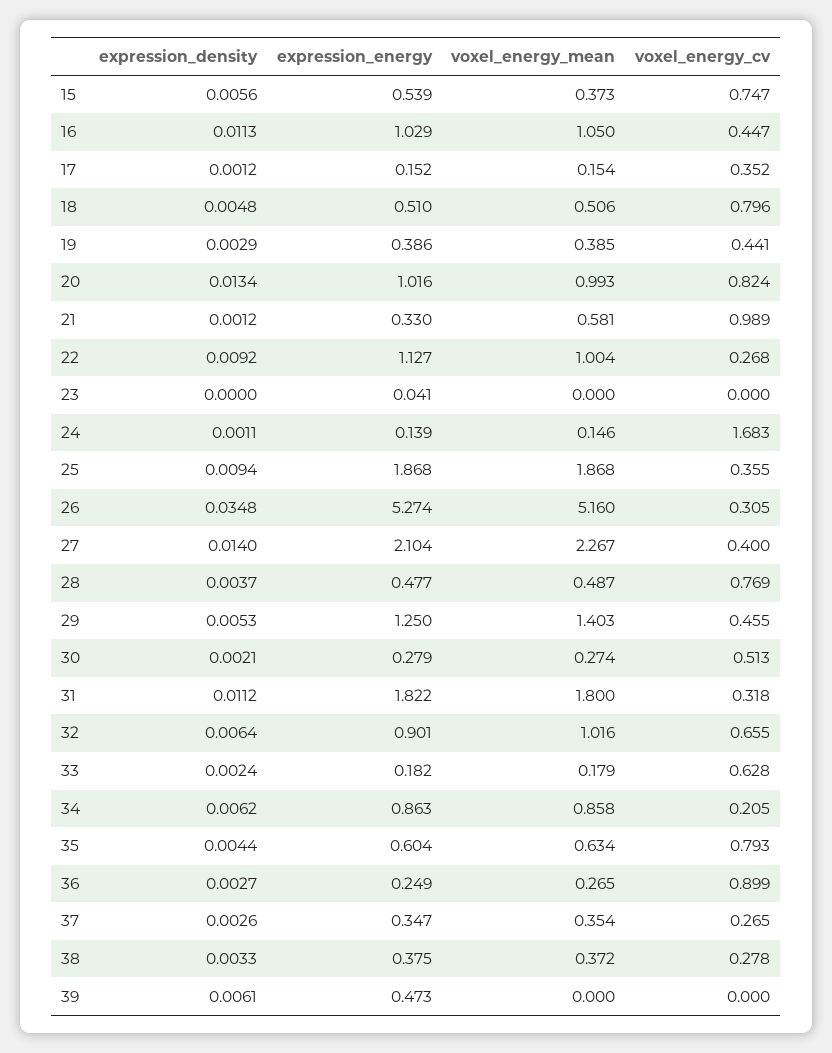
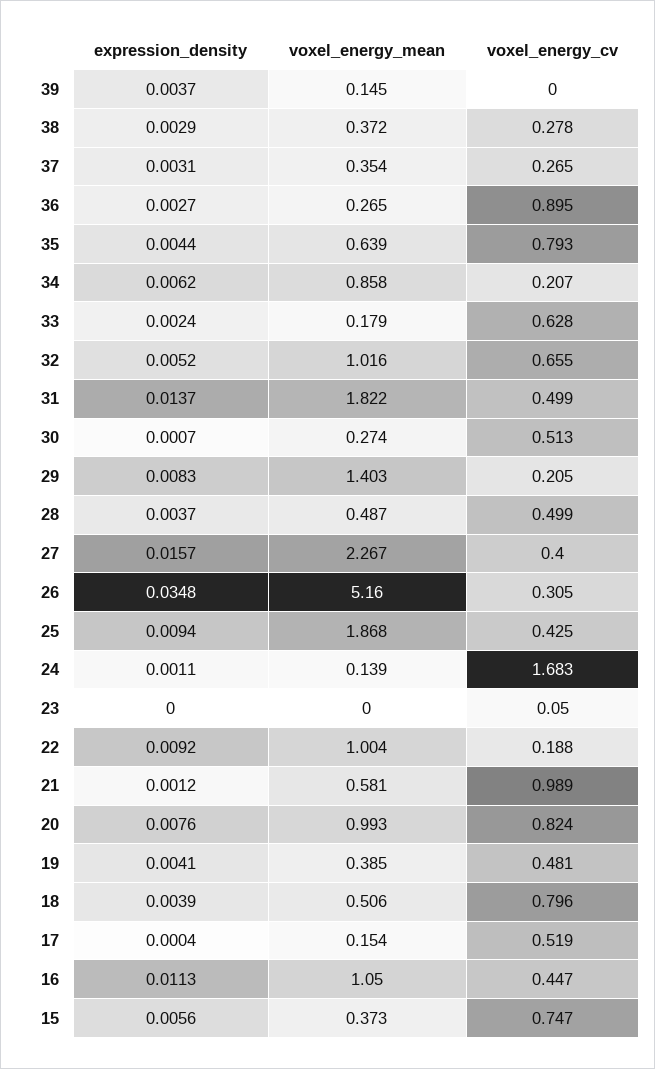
expression_energy, 15: 0.539 -> none
expression_energy, 16: 1.029 -> none
expression_density, 17: 0.0012 -> 0.0004
expression_energy, 17: 0.152 -> none
voxel_energy_cv, 17: 0.352 -> 0.519
expression_density, 18: 0.0048 -> 0.0039
expression_energy, 18: 0.51 -> none
expression_density, 19: 0.0029 -> 0.0041
expression_energy, 19: 0.386 -> none
voxel_energy_cv, 19: 0.441 -> 0.481
expression_density, 20: 0.0134 -> 0.0076
expression_energy, 20: 1.016 -> none
expression_energy, 21: 0.33 -> none
expression_energy, 22: 1.127 -> none
voxel_energy_cv, 22: 0.268 -> 0.188
expression_energy, 23: 0.041 -> none
voxel_energy_cv, 23: 0 -> 0.05
expression_energy, 24: 0.139 -> none
voxel_energy_mean, 24: 0.146 -> 0.139
expression_energy, 25: 1.868 -> none
voxel_energy_cv, 25: 0.355 -> 0.425
expression_energy, 26: 5.274 -> none
expression_density, 27: 0.014 -> 0.0157
expression_energy, 27: 2.104 -> none
expression_energy, 28: 0.477 -> none
voxel_energy_cv, 28: 0.769 -> 0.499
expression_density, 29: 0.0053 -> 0.0083
expression_energy, 29: 1.25 -> none
voxel_energy_cv, 29: 0.455 -> 0.205
expression_density, 30: 0.0021 -> 0.0007
expression_energy, 30: 0.279 -> none
expression_density, 31: 0.0112 -> 0.0137
expression_energy, 31: 1.822 -> none
voxel_energy_mean, 31: 1.8 -> 1.822
voxel_energy_cv, 31: 0.318 -> 0.499
expression_density, 32: 0.0064 -> 0.0052
expression_energy, 32: 0.901 -> none
expression_energy, 33: 0.182 -> none
expression_energy, 34: 0.863 -> none
voxel_energy_cv, 34: 0.205 -> 0.207
expression_energy, 35: 0.604 -> none
voxel_energy_mean, 35: 0.634 -> 0.639
expression_energy, 36: 0.249 -> none
voxel_energy_cv, 36: 0.899 -> 0.895
expression_density, 37: 0.0026 -> 0.0031
expression_energy, 37: 0.347 -> none
expression_density, 38: 0.0033 -> 0.0029
expression_energy, 38: 0.375 -> none
expression_density, 39: 0.0061 -> 0.0037
expression_energy, 39: 0.473 -> none
voxel_energy_mean, 39: 0 -> 0.145

